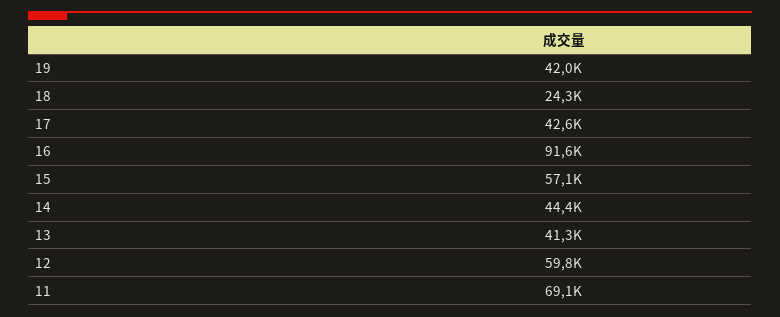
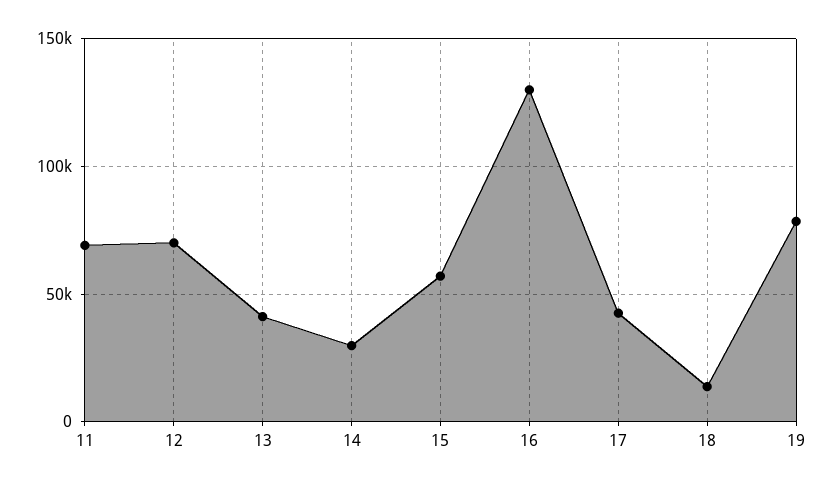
19: 42000 -> 80000
18: 24300 -> 15000
16: 91600 -> 130000
14: 44400 -> 30000
12: 59800 -> 70000

